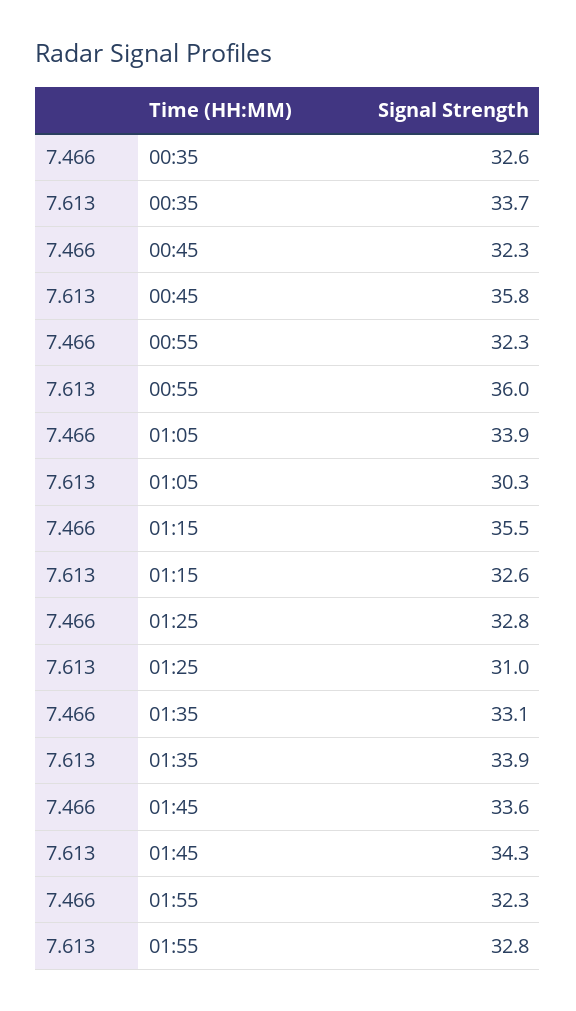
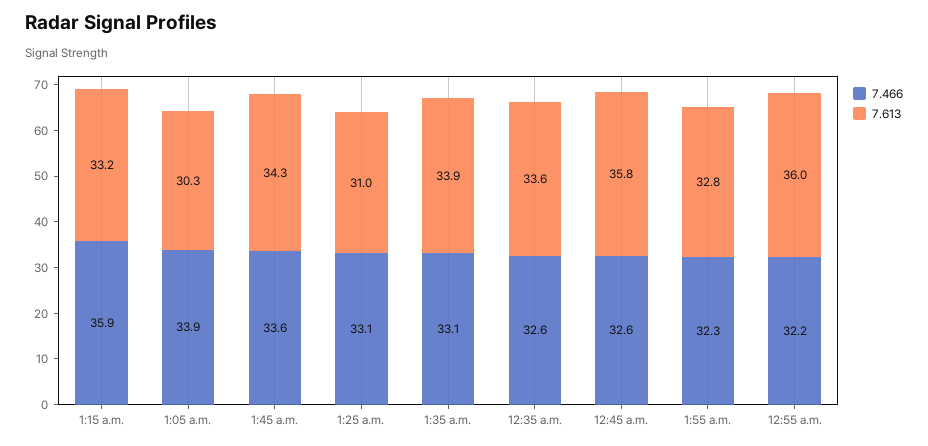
7.613, 00:35: 33.7 -> 33.6
7.466, 00:45: 32.3 -> 32.6
7.466, 00:55: 32.3 -> 32.2
7.466, 01:15: 35.5 -> 35.9
7.613, 01:15: 32.6 -> 33.2
7.466, 01:25: 32.8 -> 33.1

